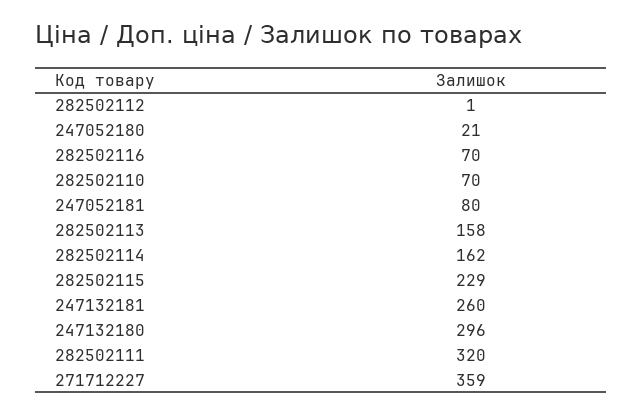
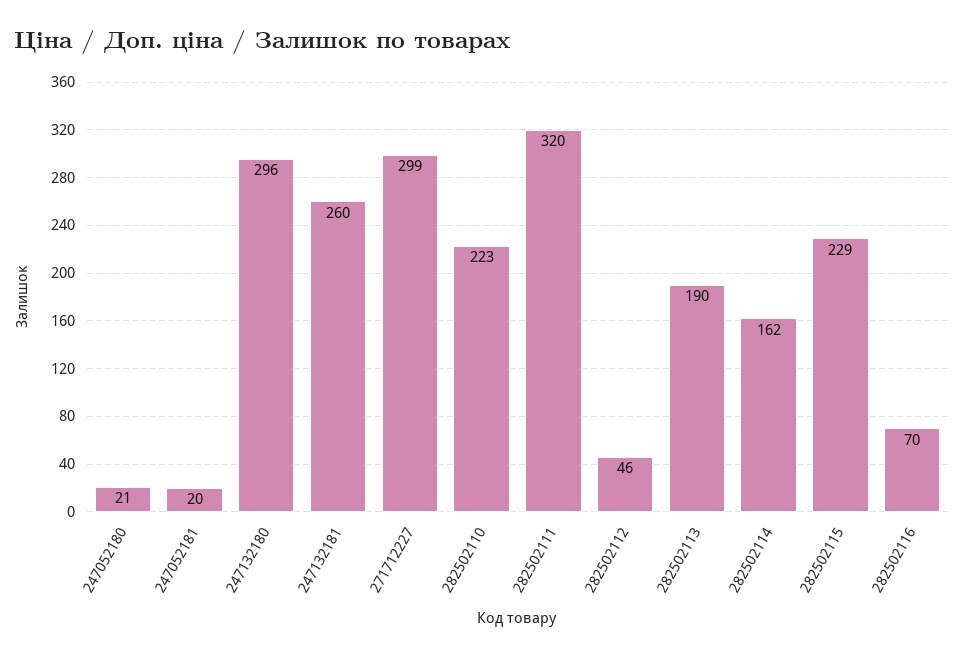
282502112: 1 -> 46
282502110: 70 -> 223
247052181: 80 -> 20
282502113: 158 -> 190
271712227: 359 -> 299

